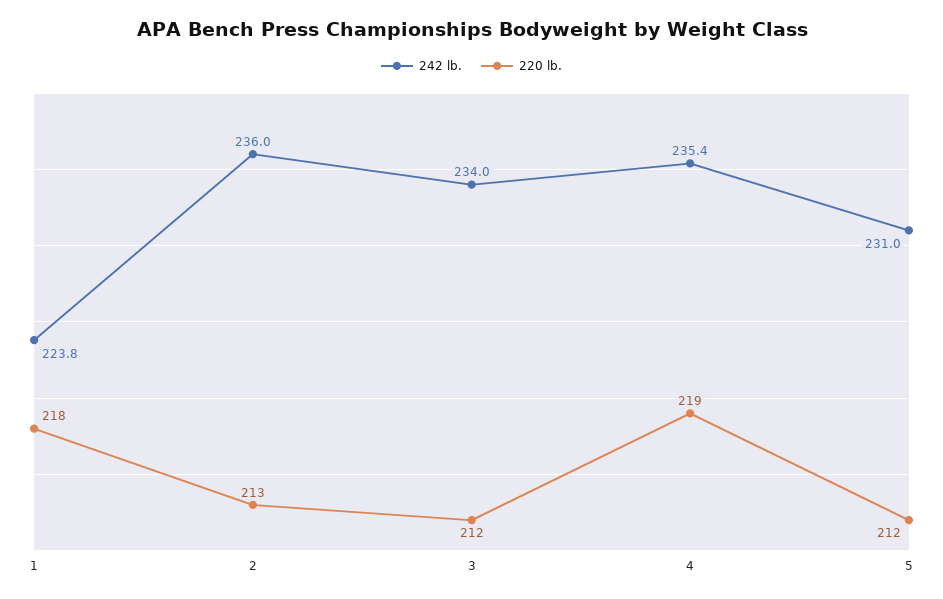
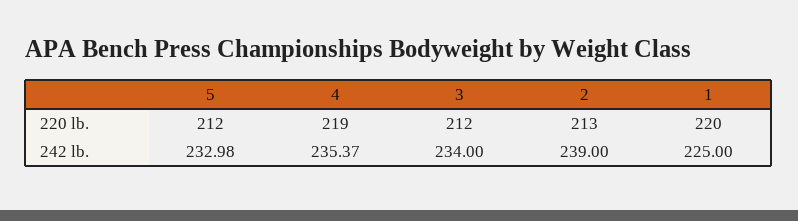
242 lb., 1: 223.8 -> 225
220 lb., 1: 218 -> 220
242 lb., 2: 236 -> 239
242 lb., 5: 231 -> 232.98

